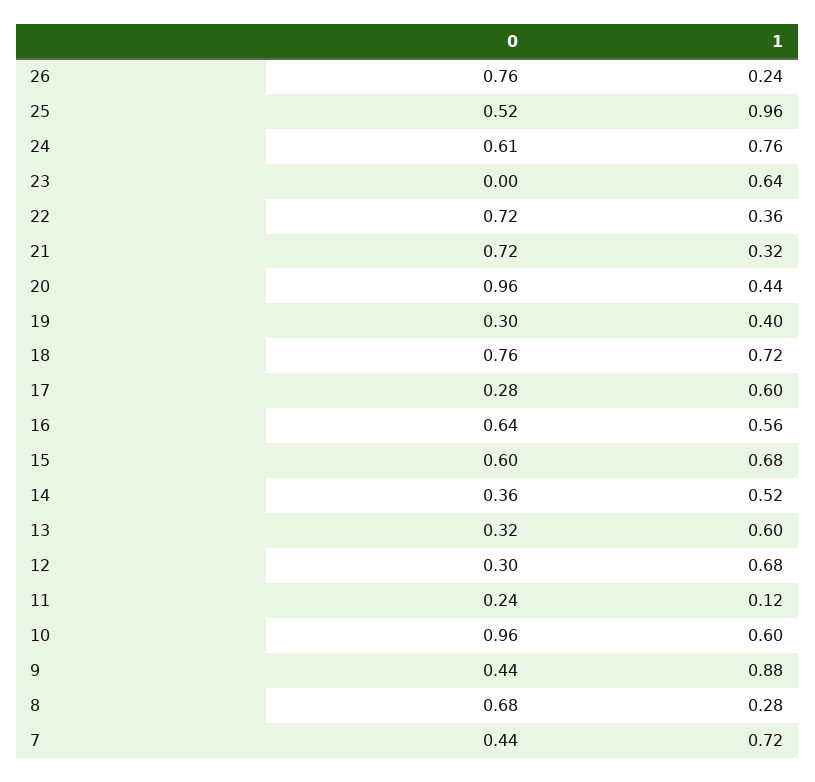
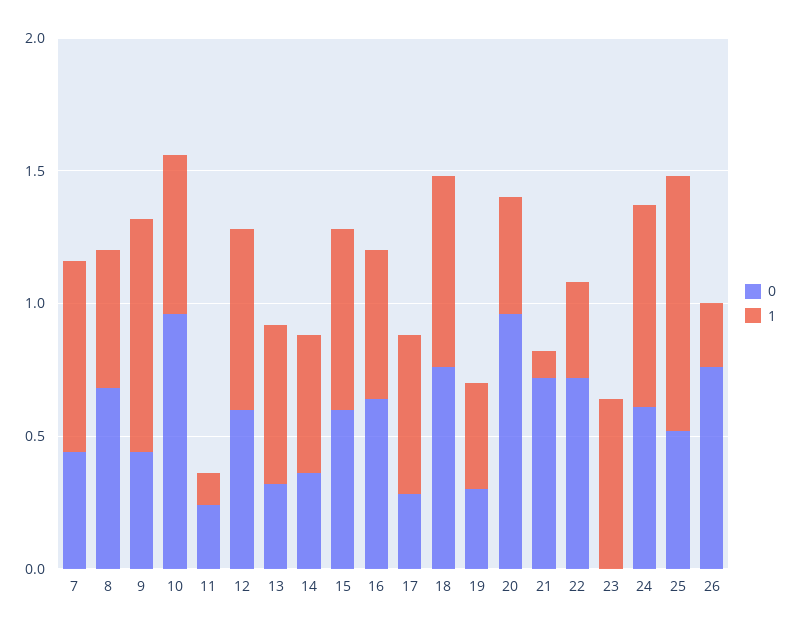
1, 21: 0.32 -> 0.1
0, 12: 0.3 -> 0.6
1, 8: 0.28 -> 0.5

